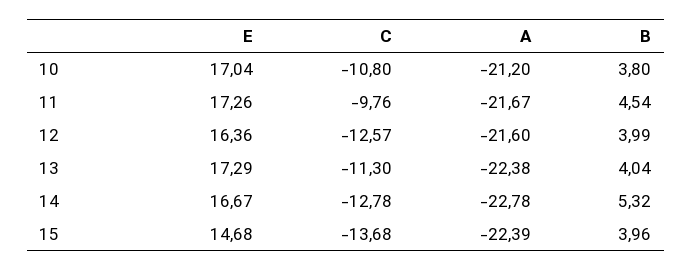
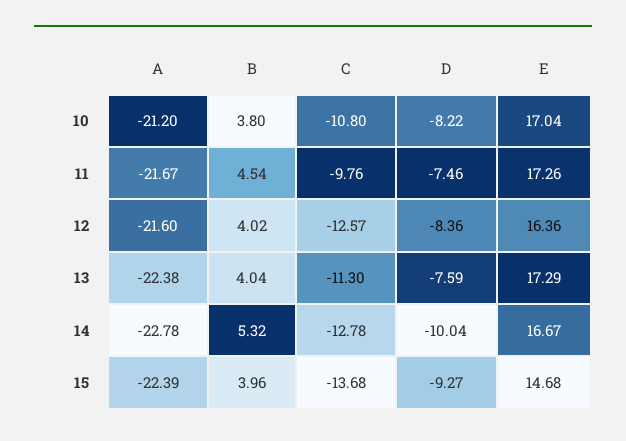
B, 12: 3.99 -> 4.02
D, 10: none -> -8.22
D, 11: none -> -7.46
D, 12: none -> -8.36
D, 13: none -> -7.59
D, 14: none -> -10.04
D, 15: none -> -9.27

